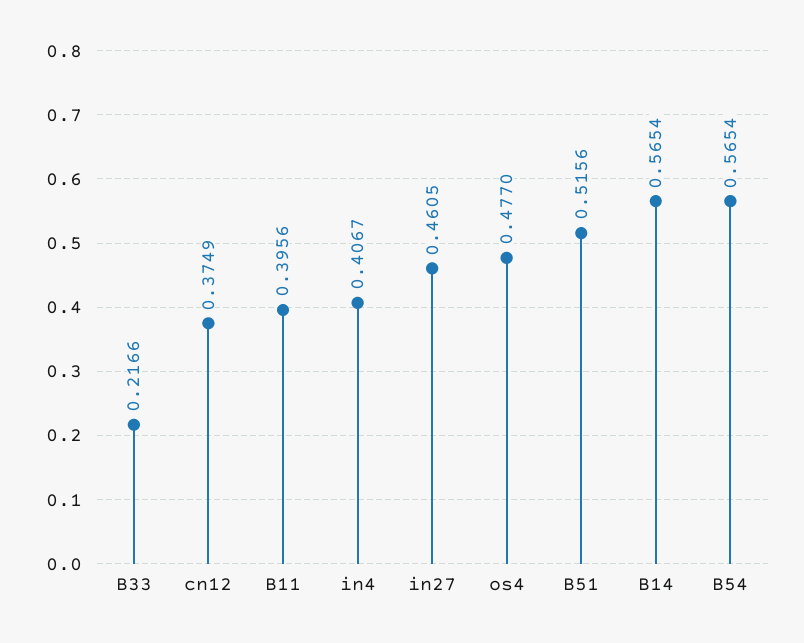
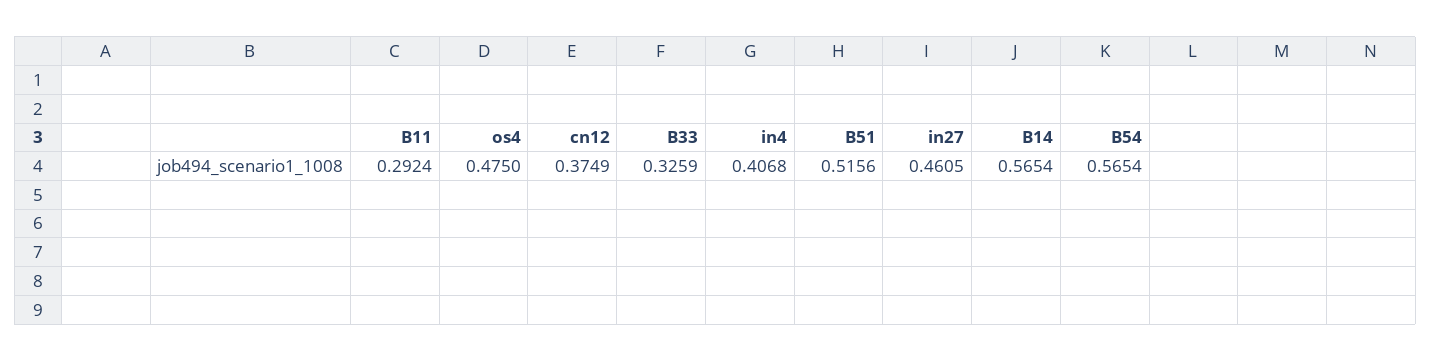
B33: 0.2166 -> 0.3259
B11: 0.3956 -> 0.2924
in4: 0.4067 -> 0.4068
os4: 0.477 -> 0.475

